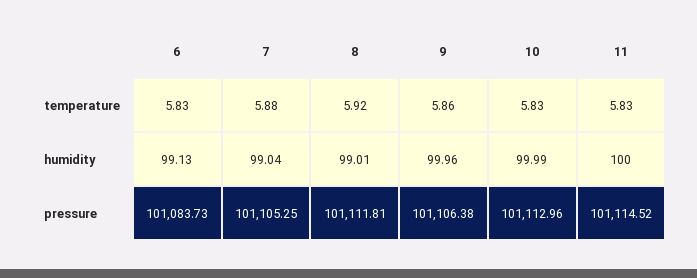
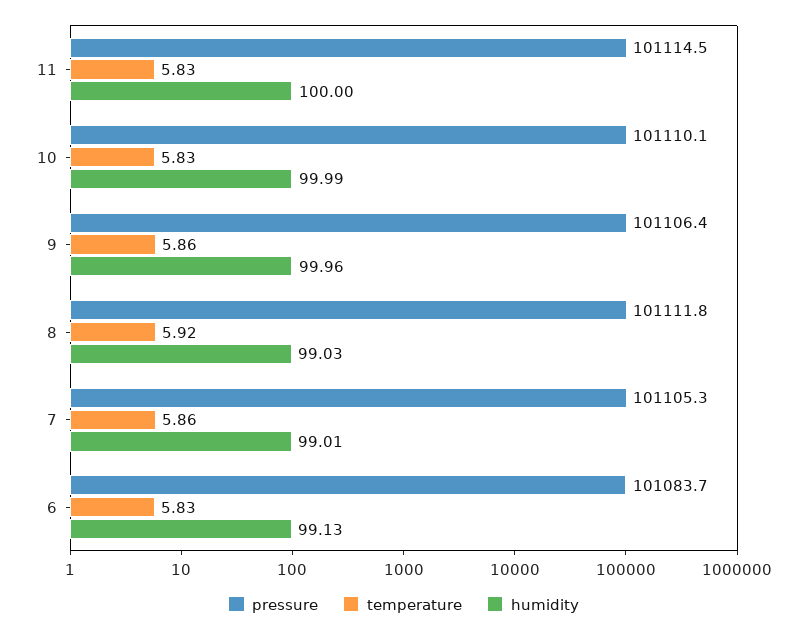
temperature, 7: 5.88 -> 5.86
humidity, 7: 99.04 -> 99.01
humidity, 8: 99.01 -> 99.03
pressure, 10: 101112.96 -> 101110.1

